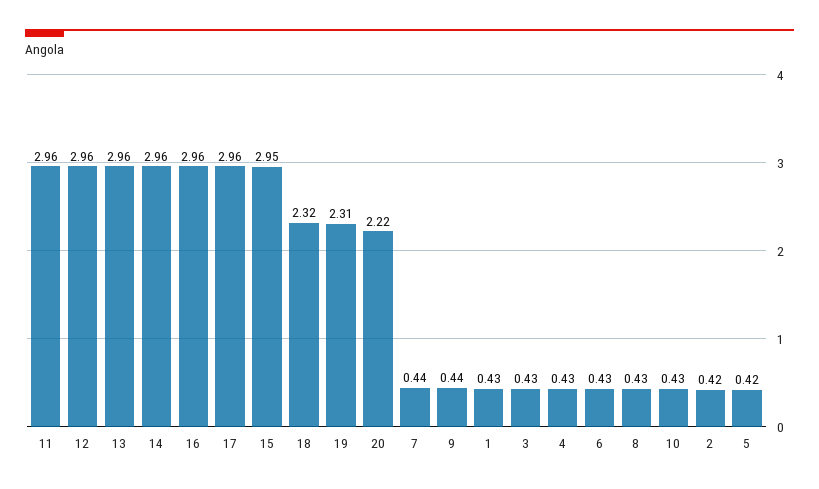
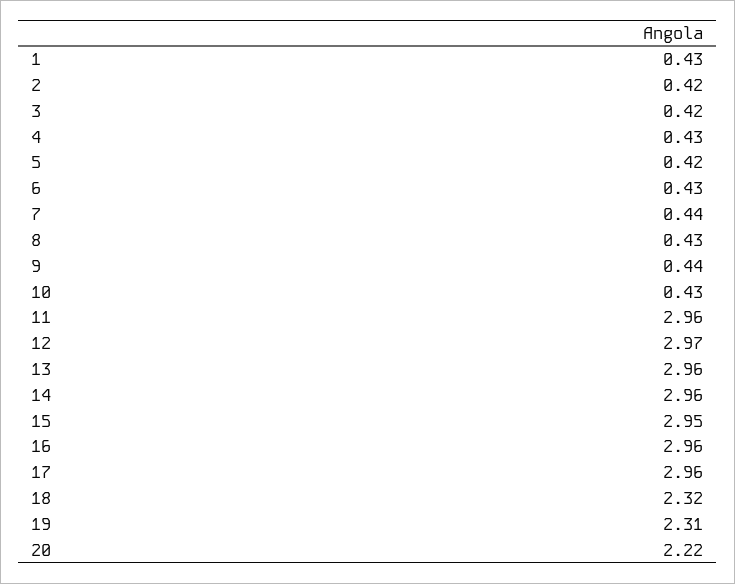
12: 2.96 -> 2.97
3: 0.43 -> 0.42

